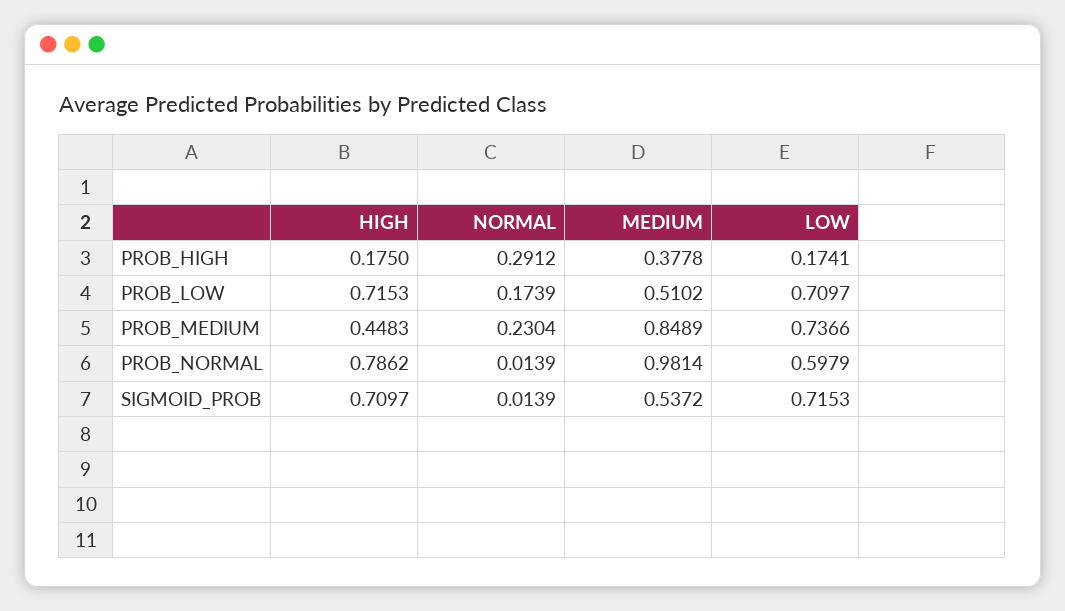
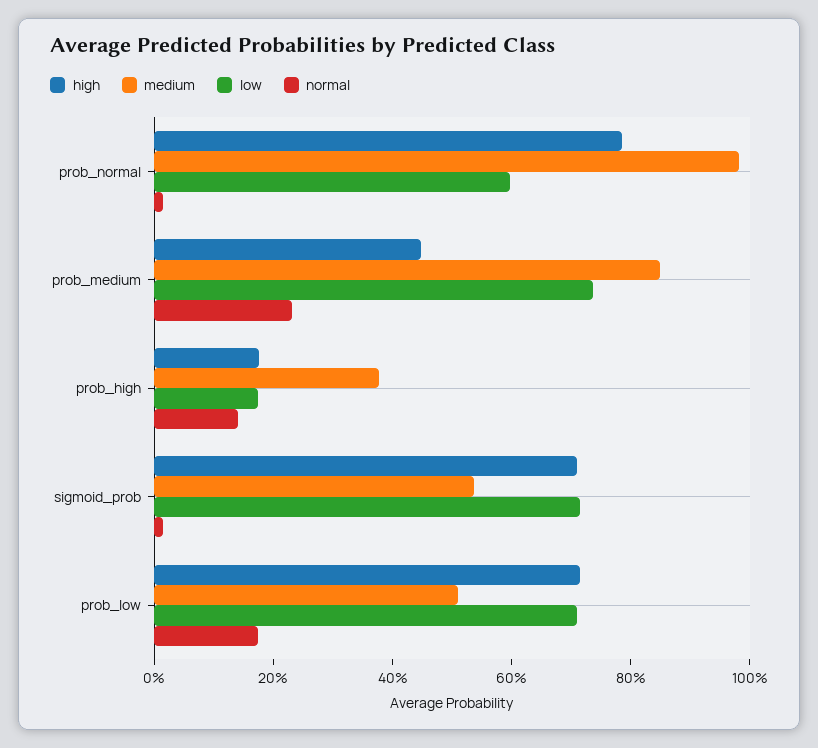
NORMAL, PROB_HIGH: 0.2912 -> 0.15

